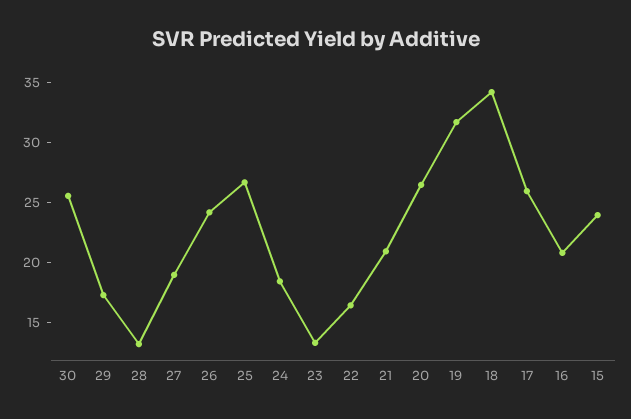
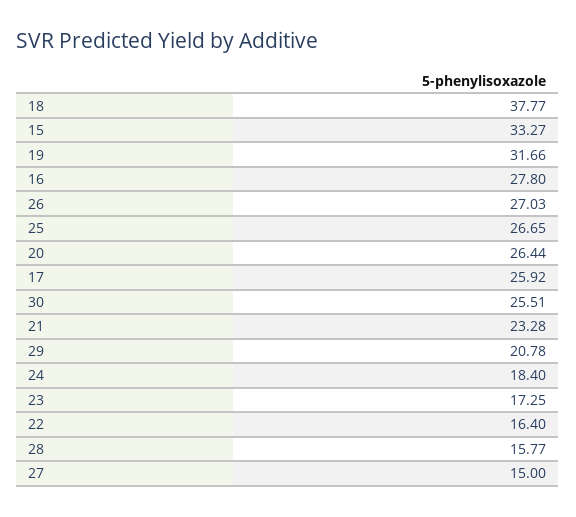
29: 17 -> 20.78
28: 13 -> 15.77
27: 19 -> 15
26: 24 -> 27.03
23: 13 -> 17.25
21: 21 -> 23.28
18: 34 -> 37.77
16: 21 -> 27.8
15: 24 -> 33.27

